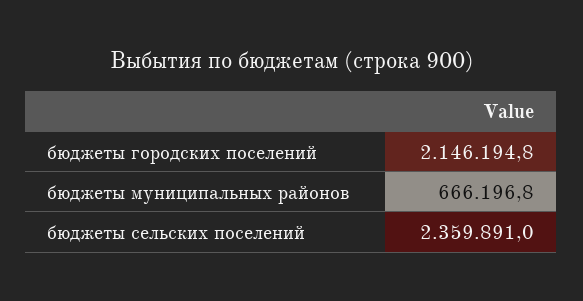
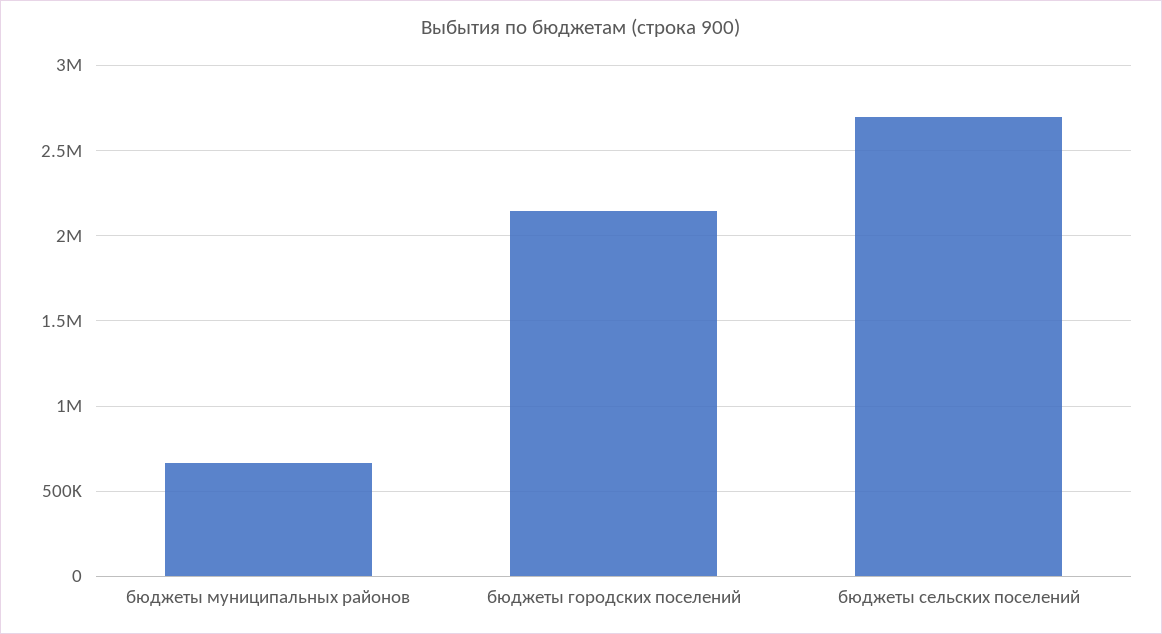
бюджеты сельских поселений: 2359891 -> 2700000

